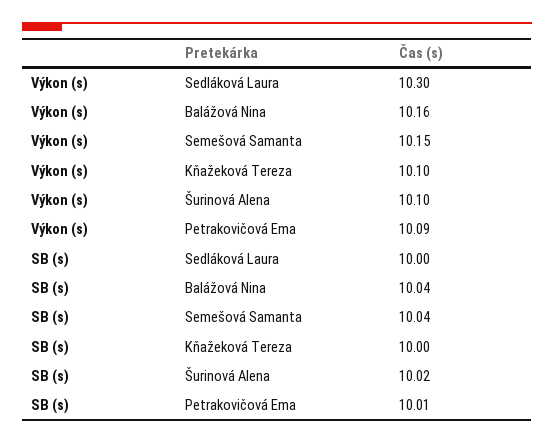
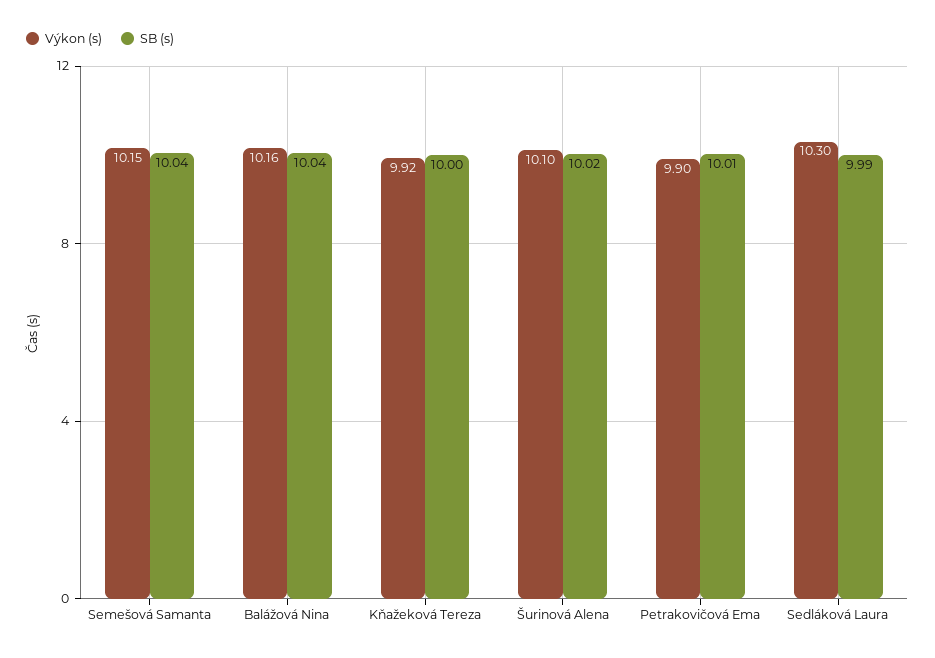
Výkon (s), Kňažeková Tereza: 10.1 -> 9.92
Výkon (s), Petrakovičová Ema: 10.09 -> 9.9
SB (s), Sedláková Laura: 10 -> 9.99

